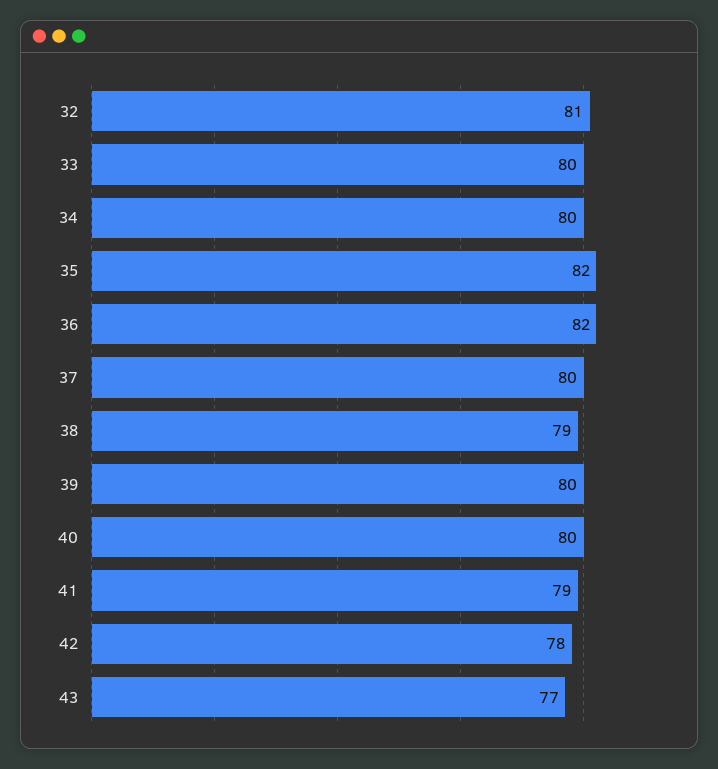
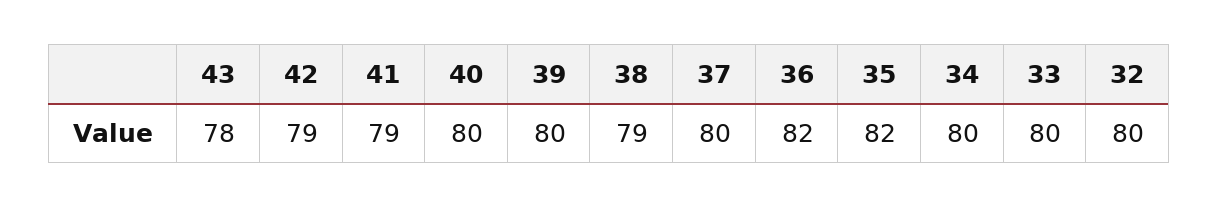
32: 81 -> 80
42: 78 -> 79
43: 77 -> 78

